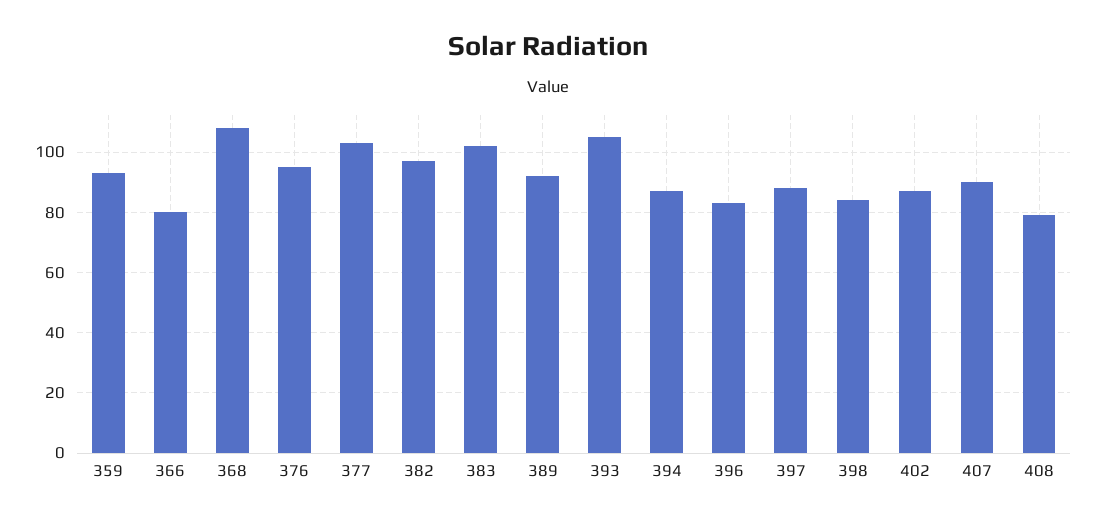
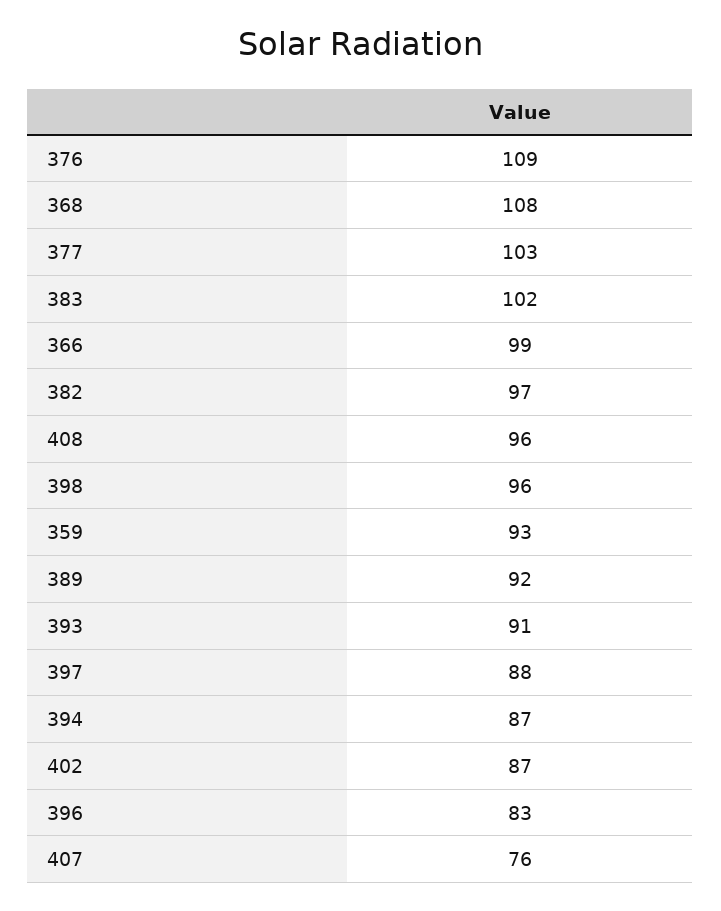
366: 80 -> 99
376: 95 -> 109
393: 105 -> 91
398: 85 -> 96
407: 90 -> 76
408: 80 -> 96

